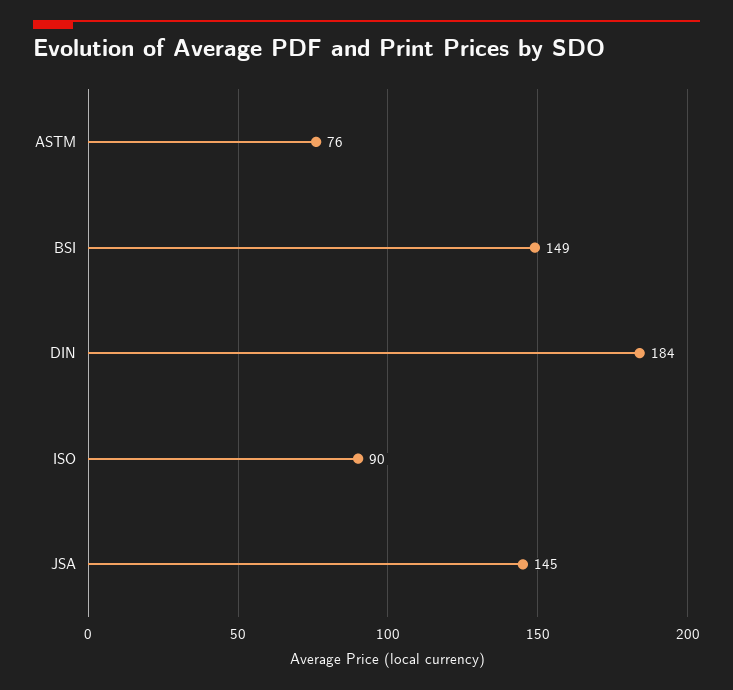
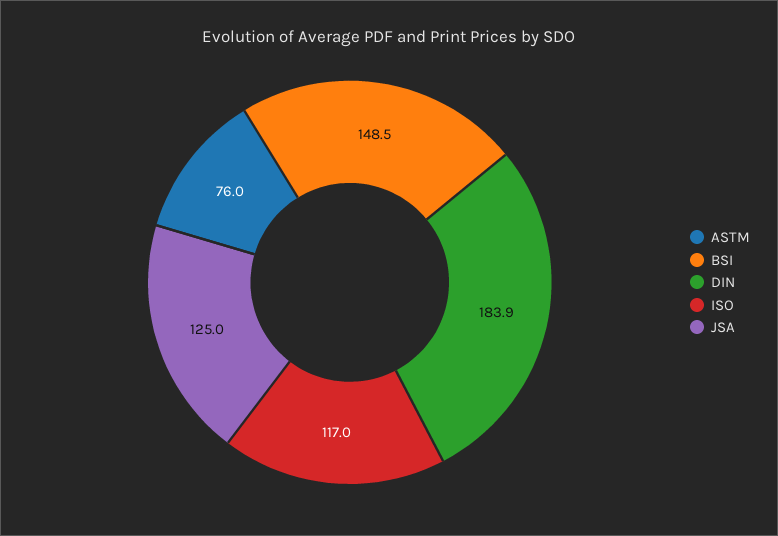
ISO: 90 -> 117
JSA: 145 -> 125

